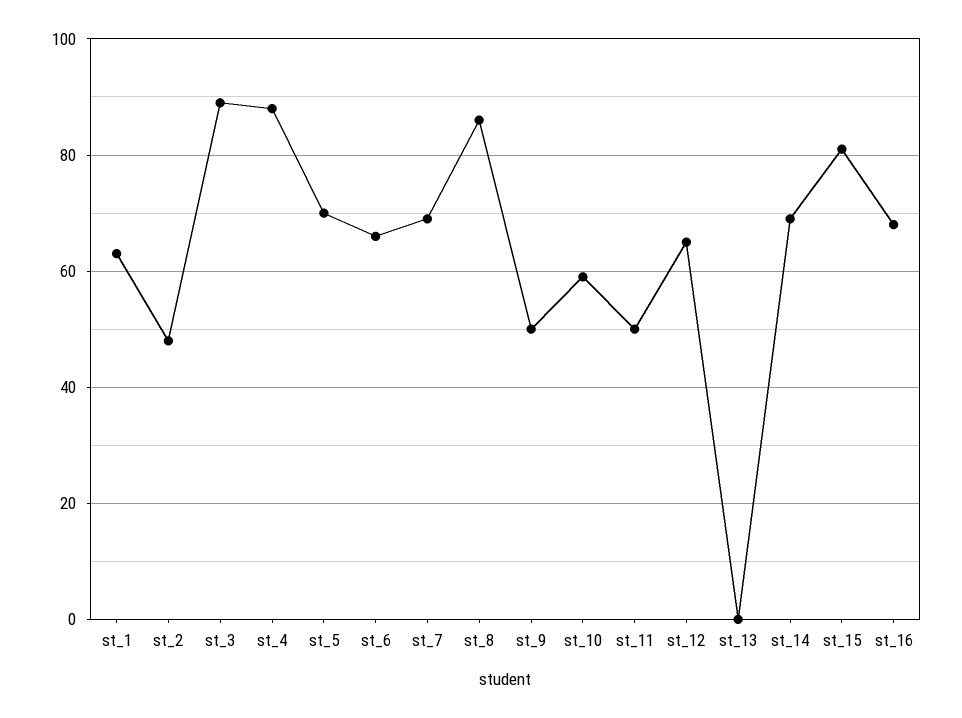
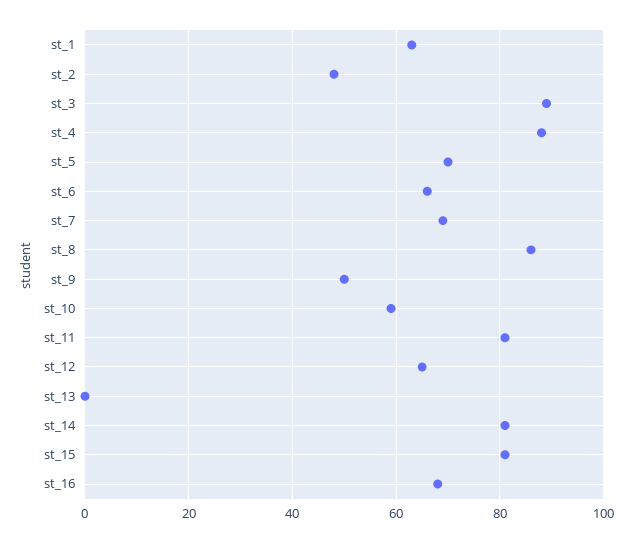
st_11: 50 -> 80
st_14: 70 -> 80

